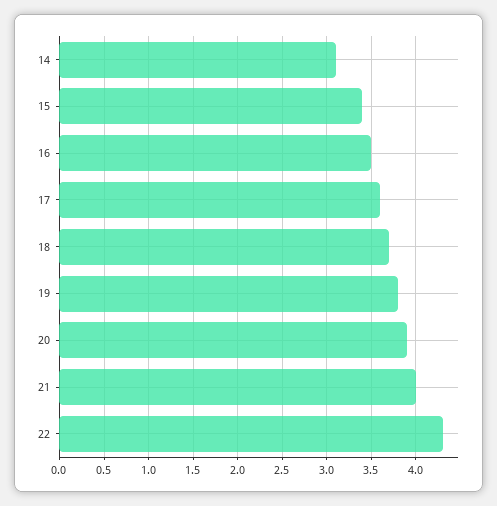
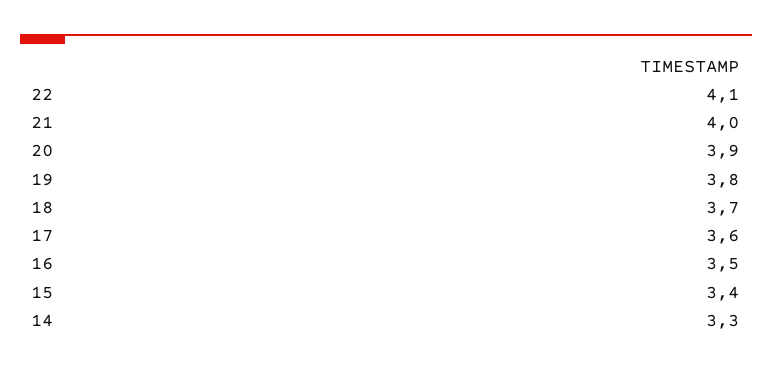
14: 3.1 -> 3.3
22: 4.3 -> 4.1

